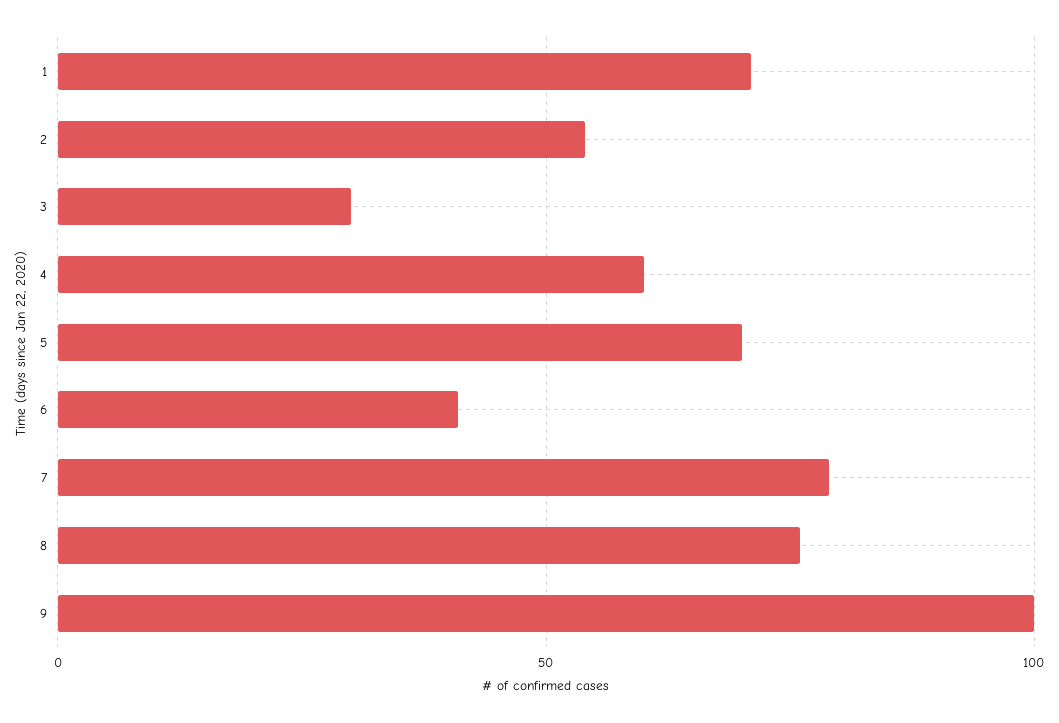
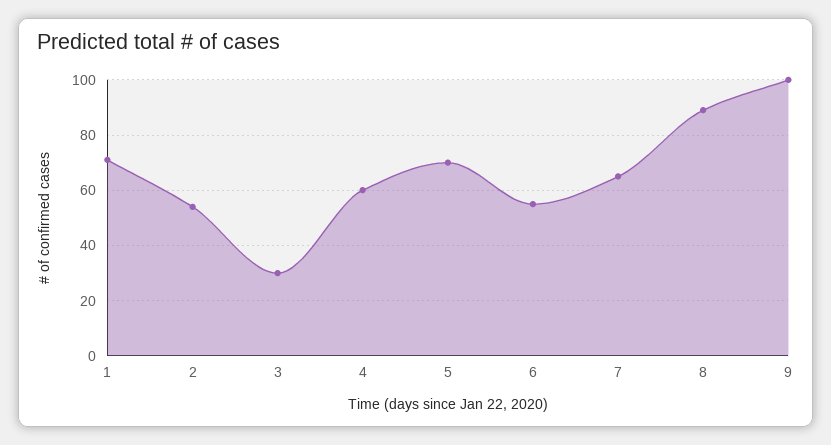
6: 40 -> 55
7: 80 -> 65
8: 75 -> 90

